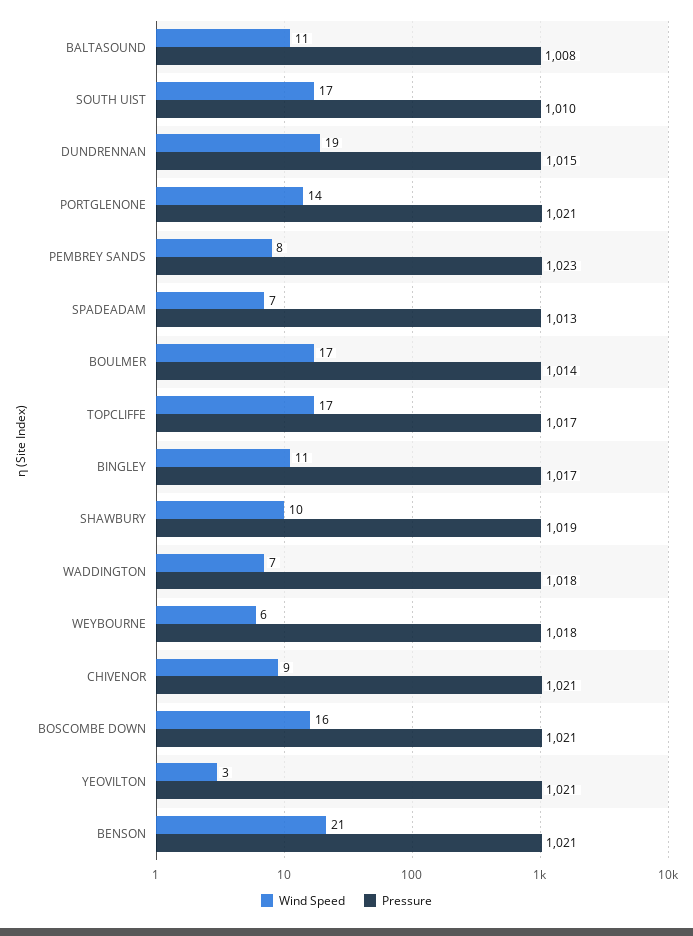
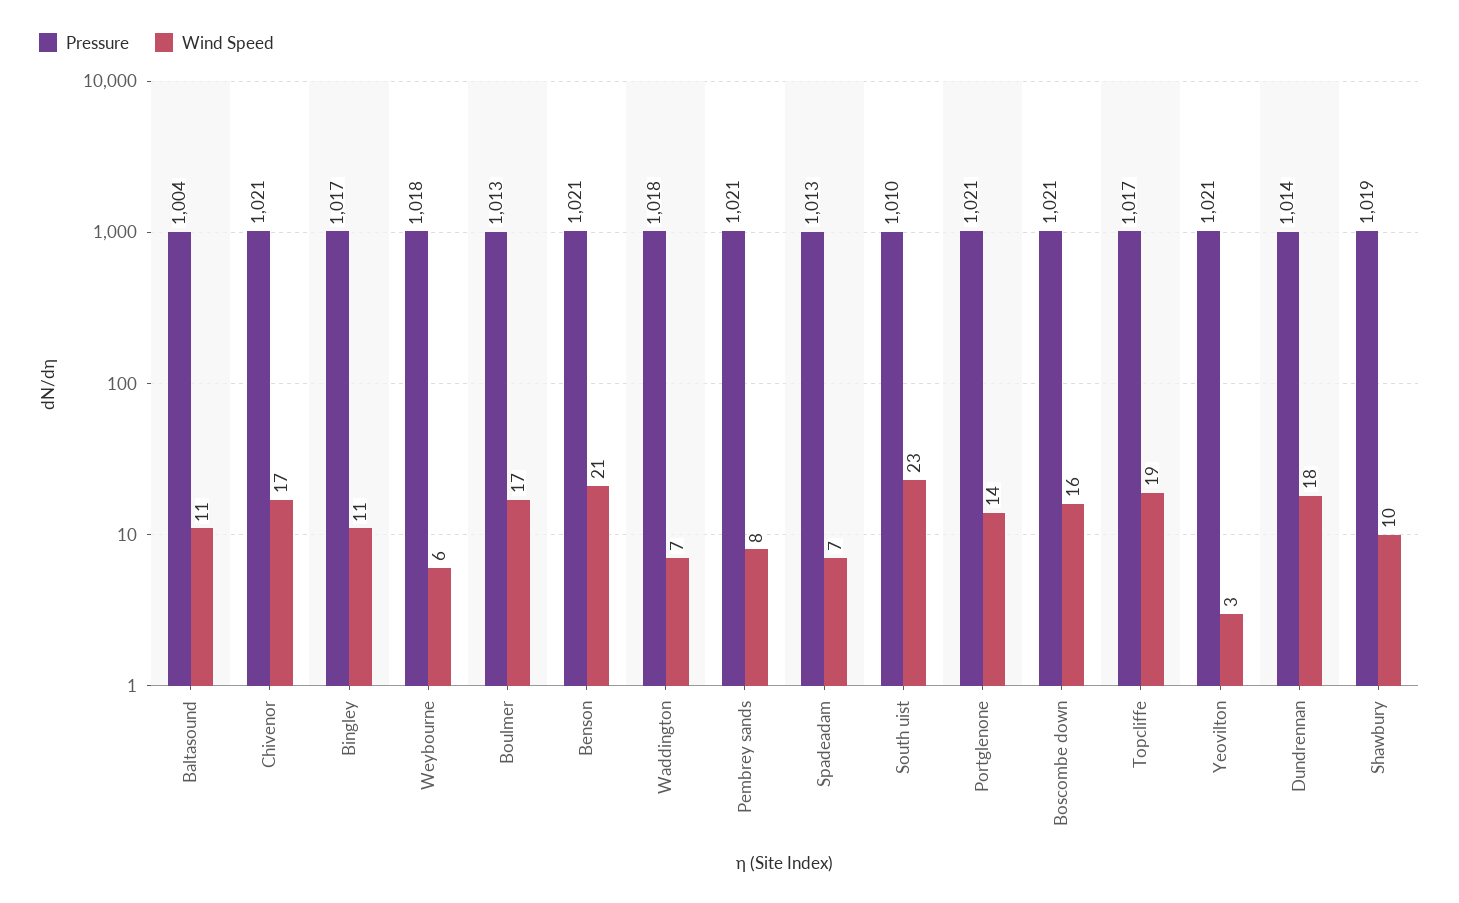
Pressure, BALTASOUND: 1008 -> 1004
Wind Speed, SOUTH UIST: 17 -> 23
Wind Speed, DUNDRENNAN: 19 -> 18
Pressure, DUNDRENNAN: 1015 -> 1014
Pressure, PEMBREY SANDS: 1023 -> 1021
Pressure, BOULMER: 1014 -> 1013
Wind Speed, TOPCLIFFE: 17 -> 19
Wind Speed, CHIVENOR: 9 -> 17

